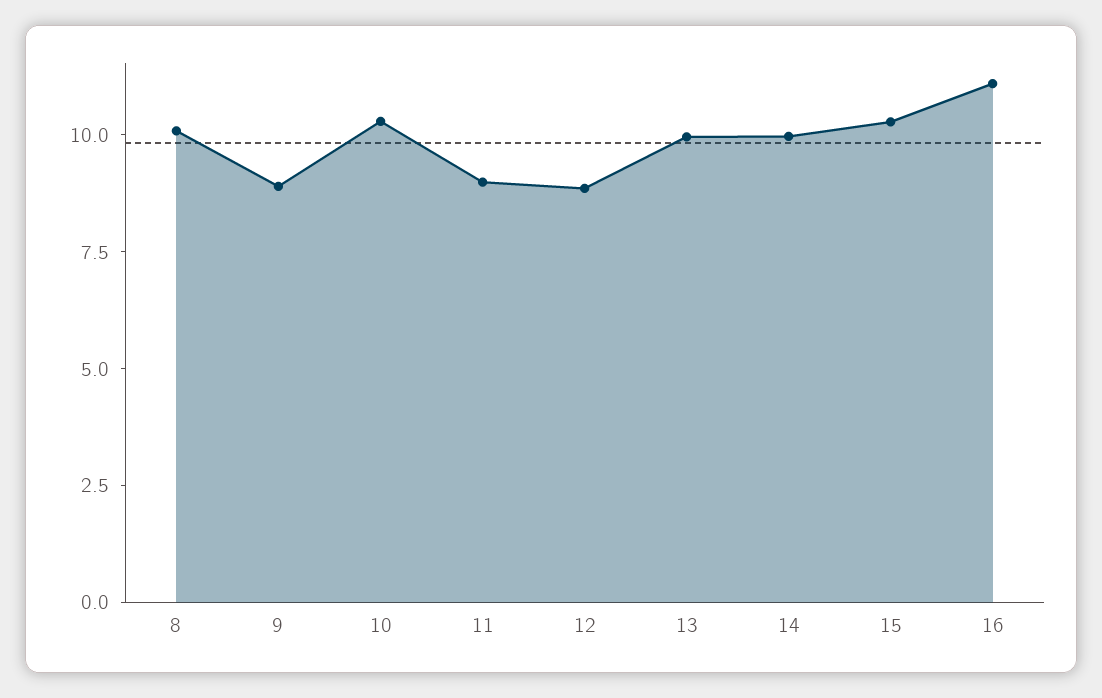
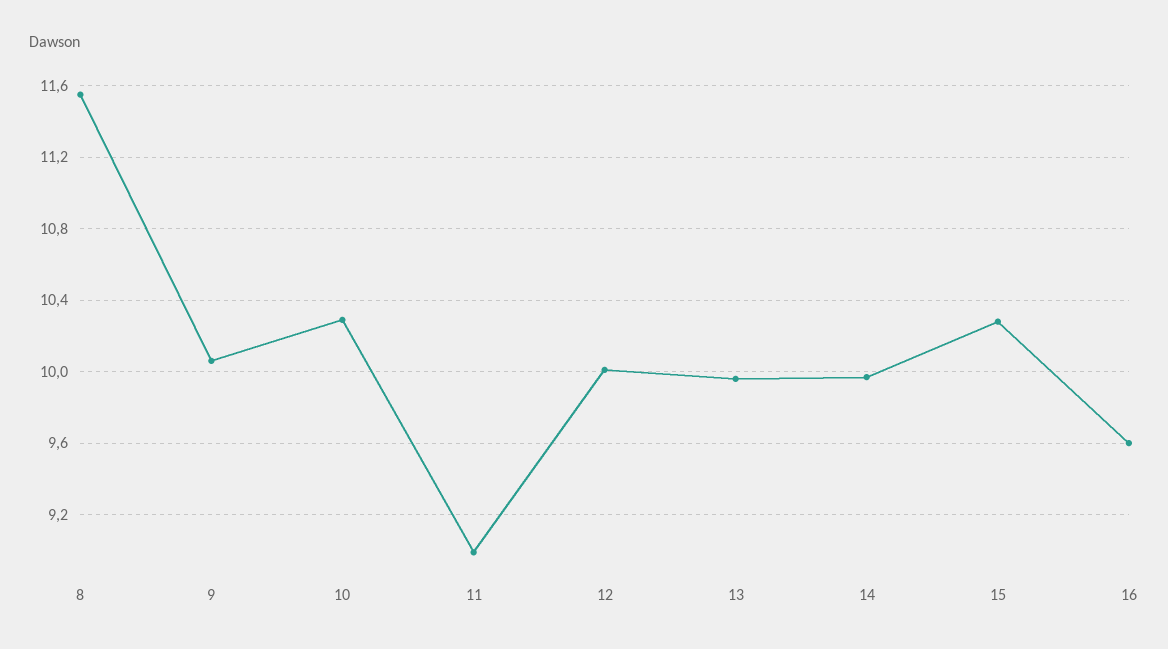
8: 10 -> 11.55
9: 9 -> 10.05
12: 9 -> 10
16: 11 -> 9.6

